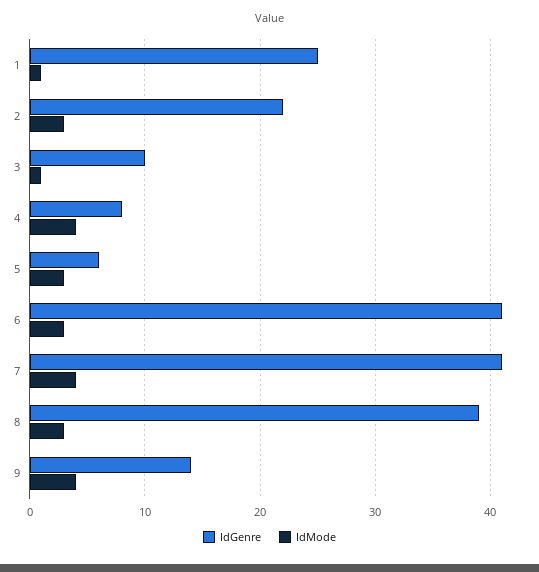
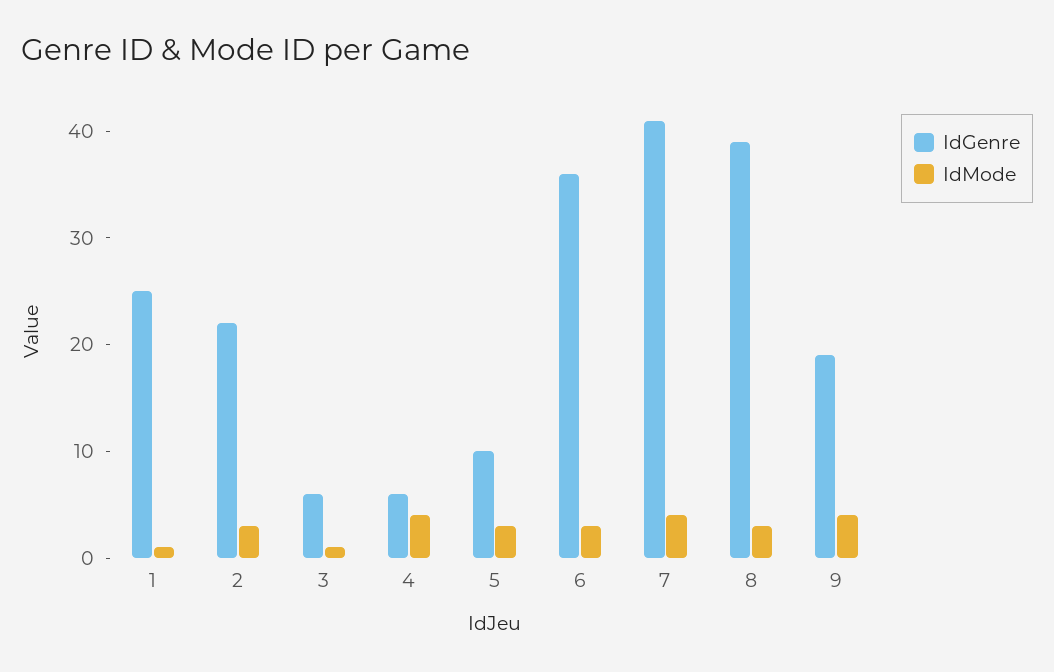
IdGenre, 3: 10 -> 6
IdGenre, 4: 8 -> 6
IdGenre, 5: 6 -> 10
IdGenre, 6: 41 -> 36
IdGenre, 9: 14 -> 19

